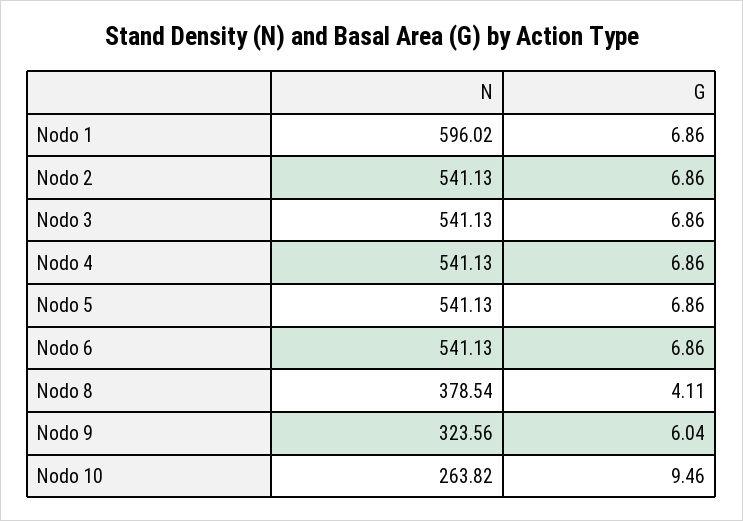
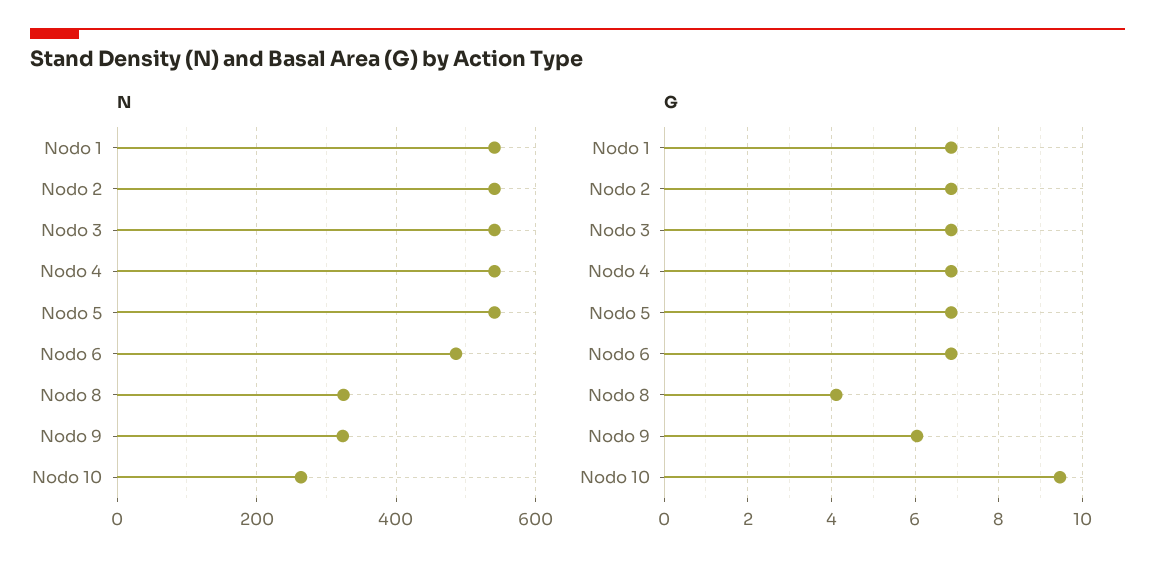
N, Nodo 1: 596.02 -> 540
N, Nodo 6: 541.13 -> 480
N, Nodo 8: 378.54 -> 320

